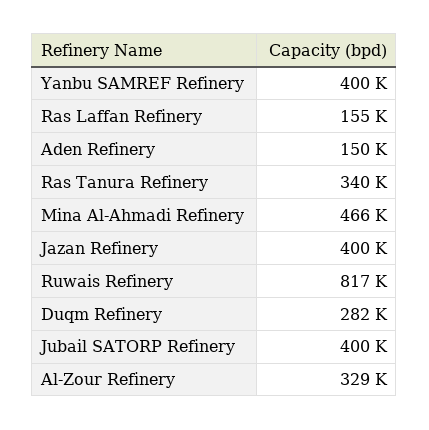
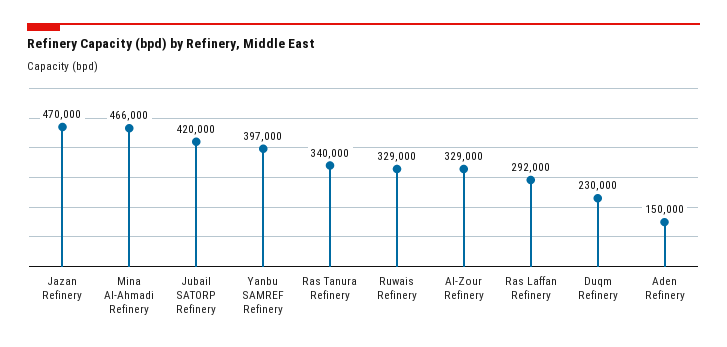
Yanbu SAMREF Refinery: 400000 -> 397000
Ras Laffan Refinery: 155000 -> 292000
Jazan Refinery: 400000 -> 470000
Ruwais Refinery: 817000 -> 329000
Duqm Refinery: 282000 -> 230000
Jubail SATORP Refinery: 400000 -> 420000

